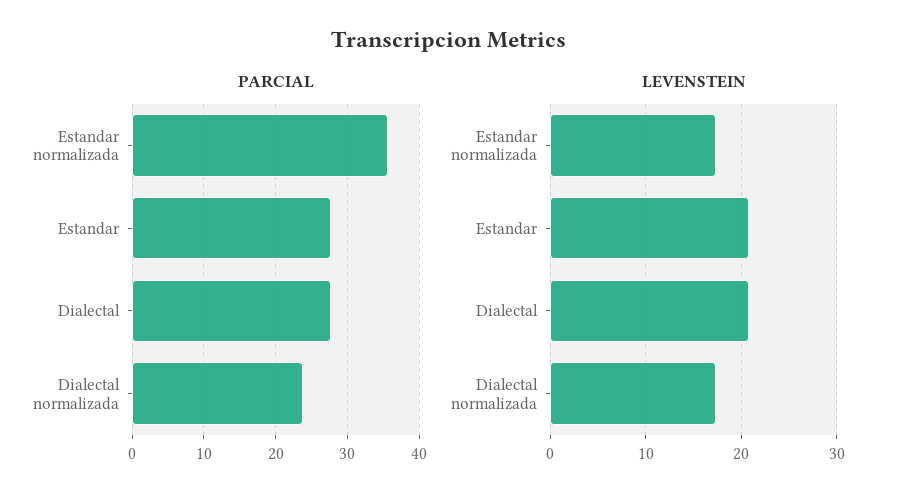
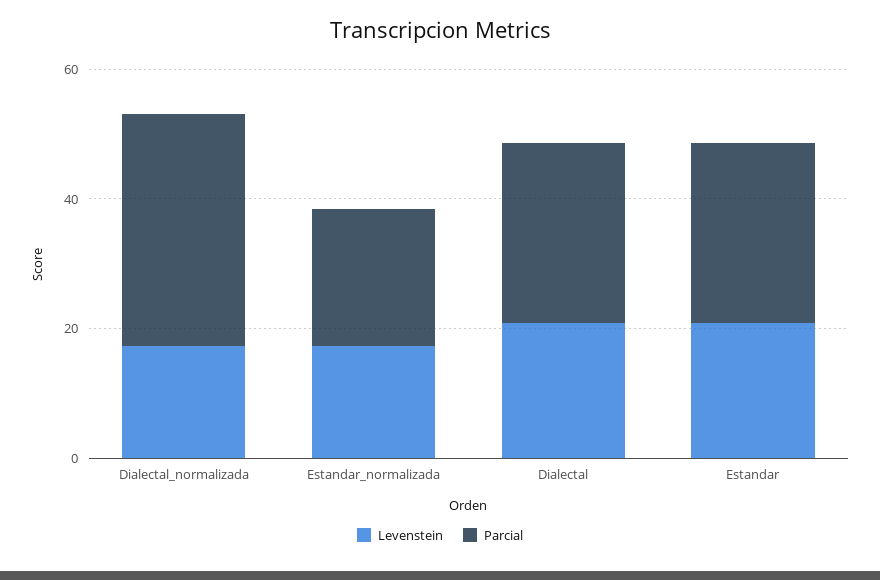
PARCIAL, Estandar normalizada: 36 -> 20
PARCIAL, Dialectal normalizada: 24 -> 35

